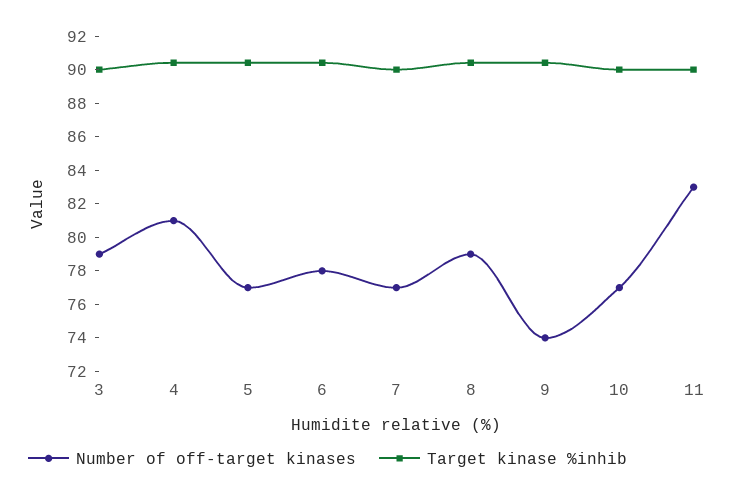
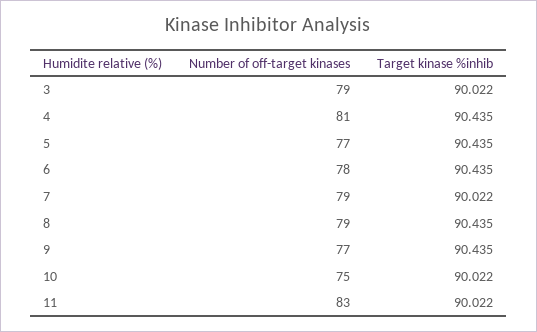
Number of off-target kinases, 7: 77 -> 79
Number of off-target kinases, 9: 74 -> 77
Number of off-target kinases, 10: 77 -> 75

